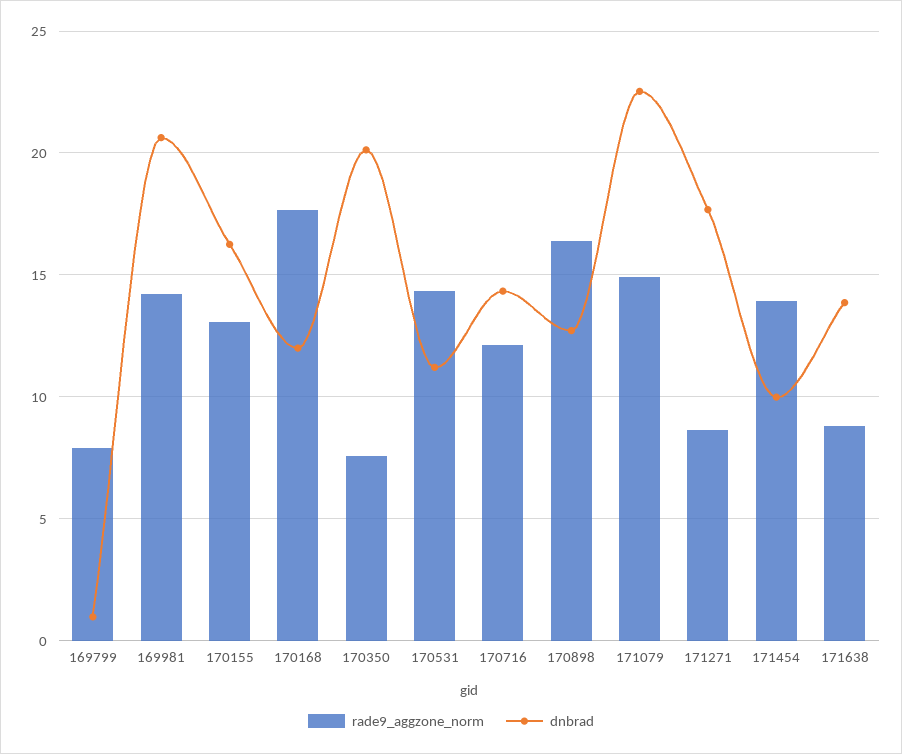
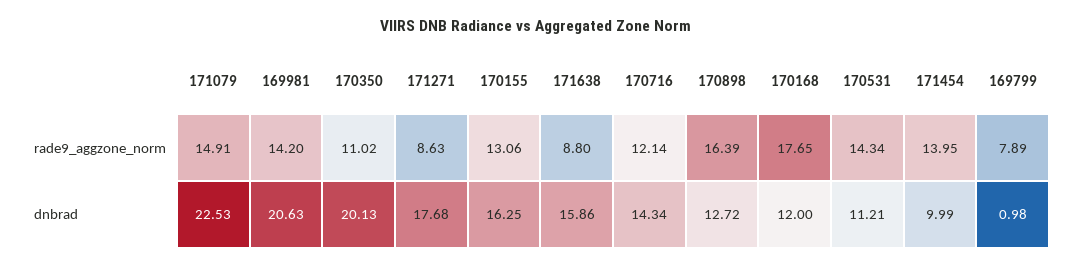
rade9_aggzone_norm, 170350: 7.5 -> 11.02
dnbrad, 171638: 14 -> 15.86

